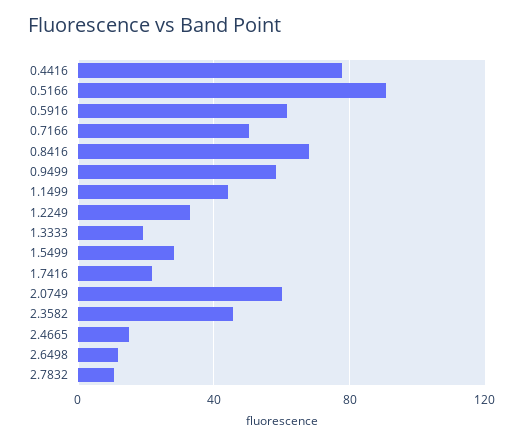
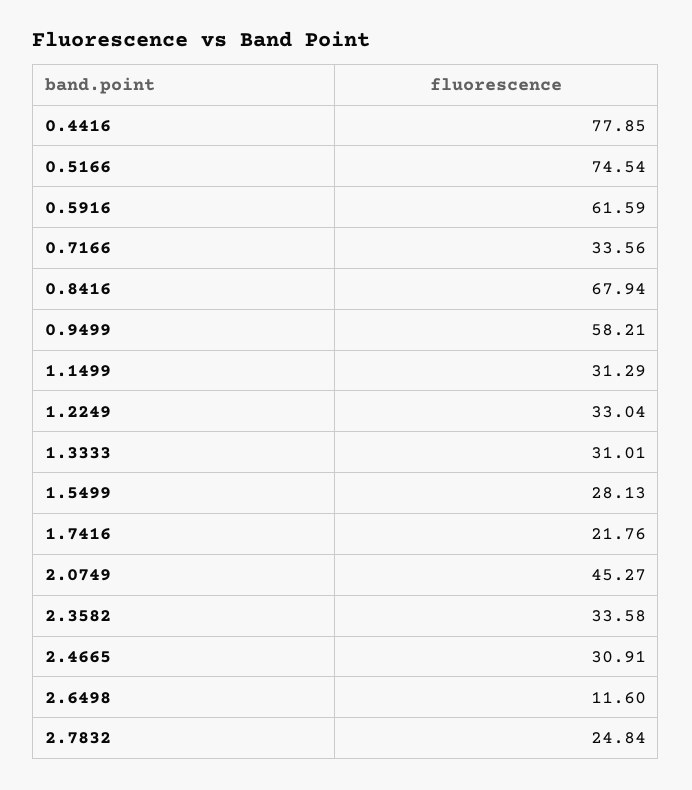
0.5166: 90 -> 74.54
0.7166: 50 -> 33.56
1.1499: 45 -> 31.29
1.3333: 20 -> 31.01
2.0749: 60 -> 45.27
2.3582: 45 -> 33.58
2.4665: 15 -> 30.91
2.7832: 10 -> 24.84

